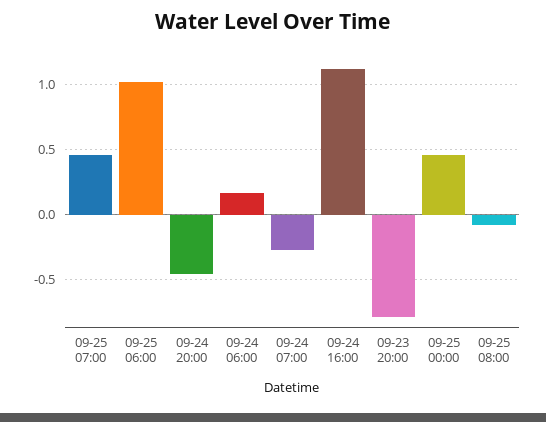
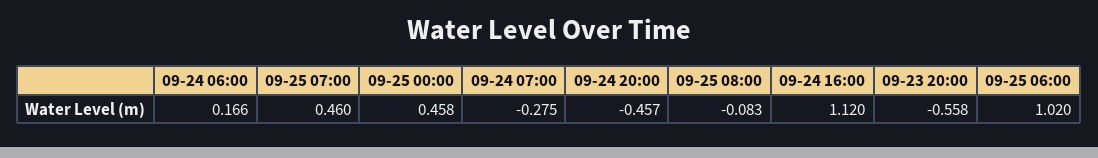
09-23 20:00: -0.8 -> -0.558

